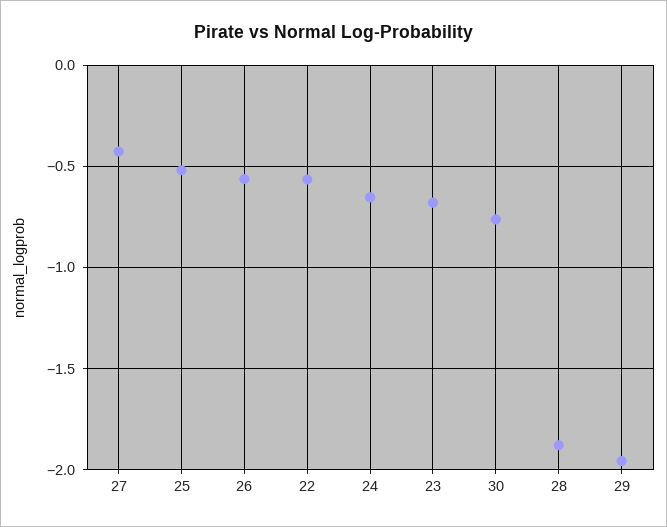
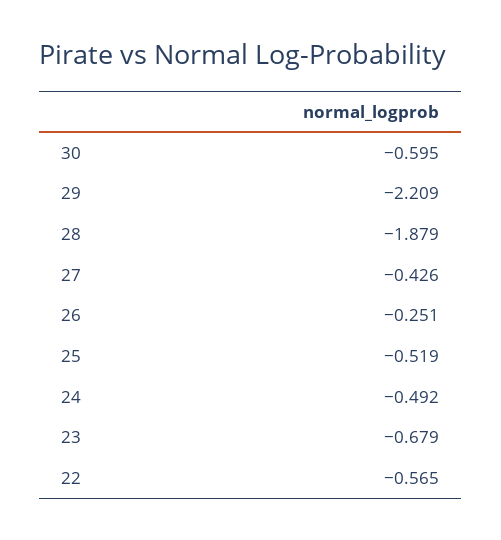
26: -0.55 -> -0.251
24: -0.65 -> -0.492
30: -0.75 -> -0.595
29: -1.95 -> -2.209

